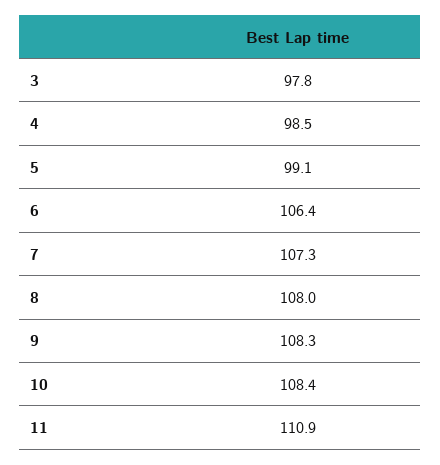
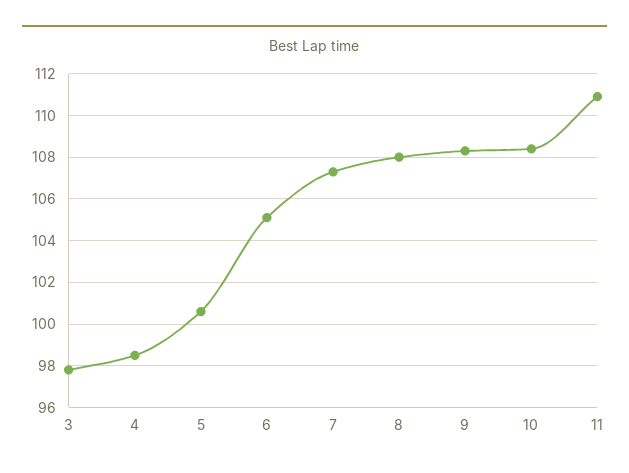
5: 99.1 -> 100.5
6: 106.4 -> 105

